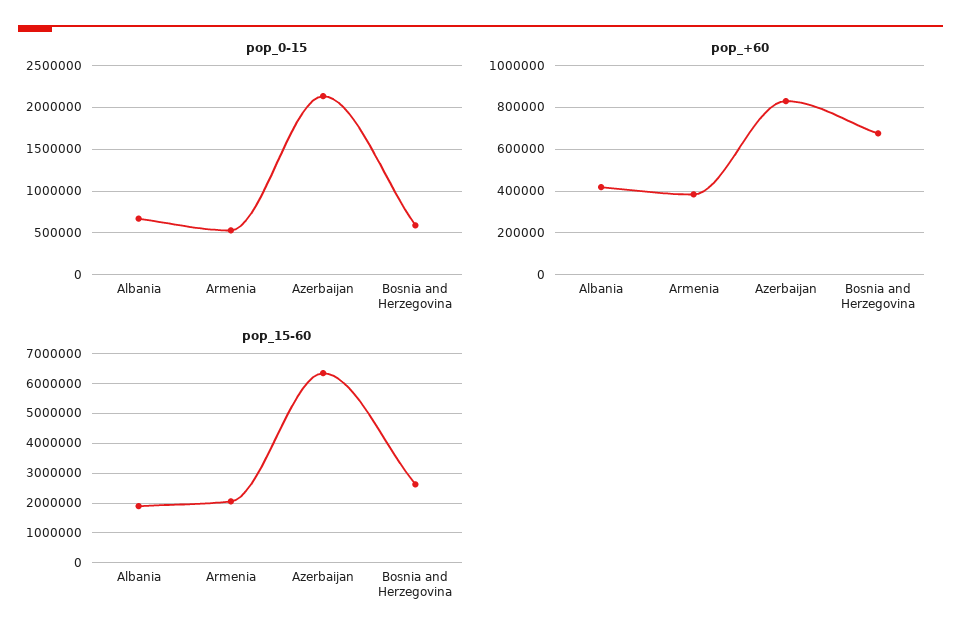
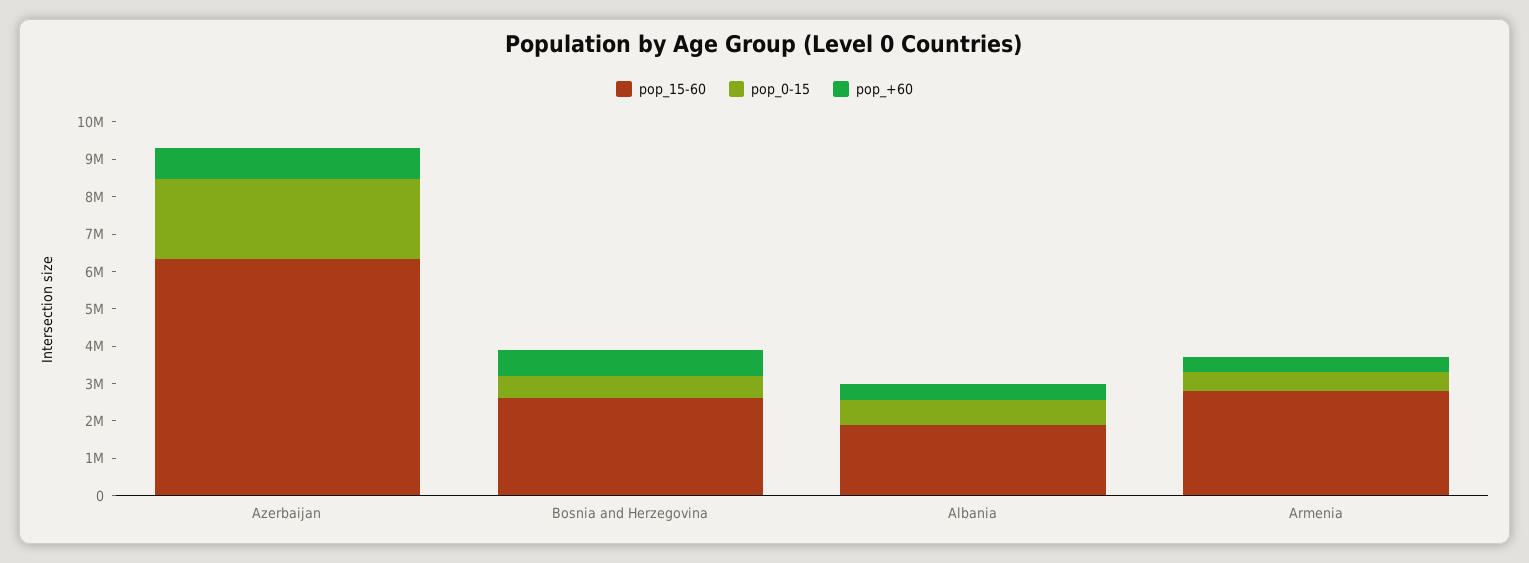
pop_15-60, Armenia: 2000000 -> 2750000

